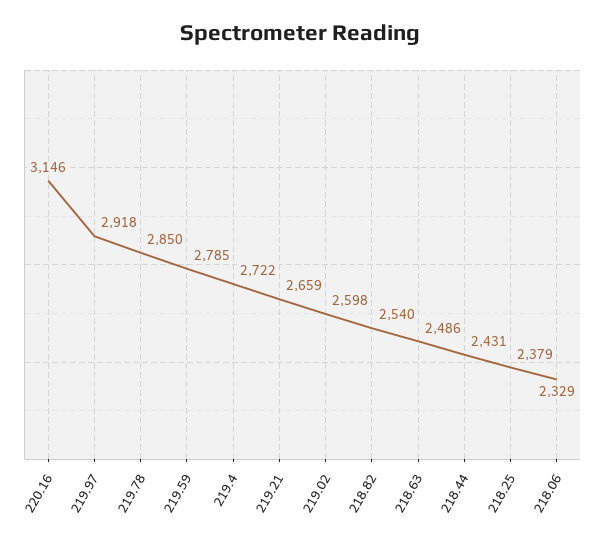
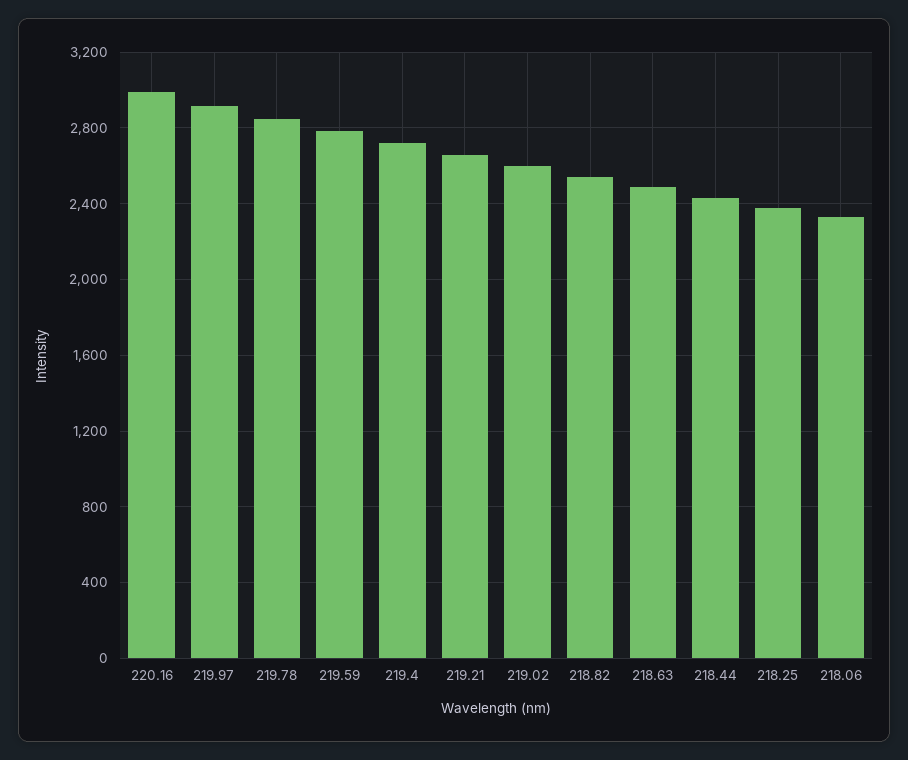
220.16: 3146 -> 3000

